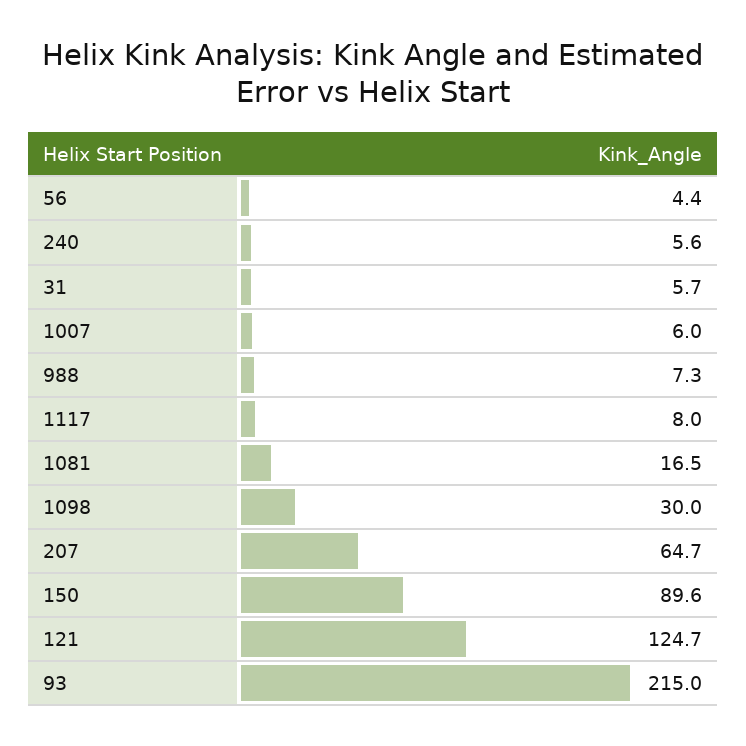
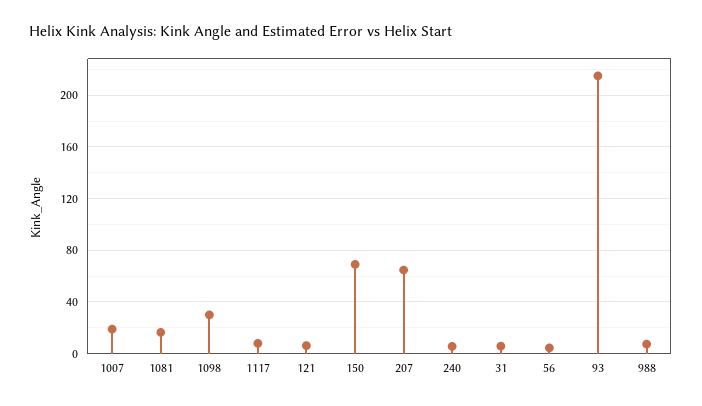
1007: 6 -> 20
150: 89.6 -> 70
121: 124.7 -> 5

